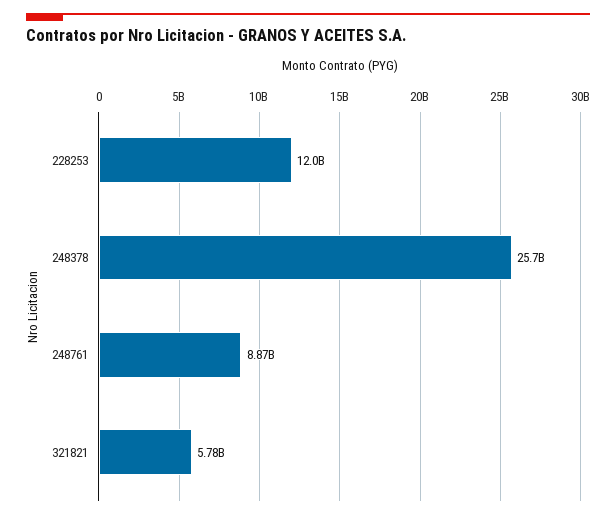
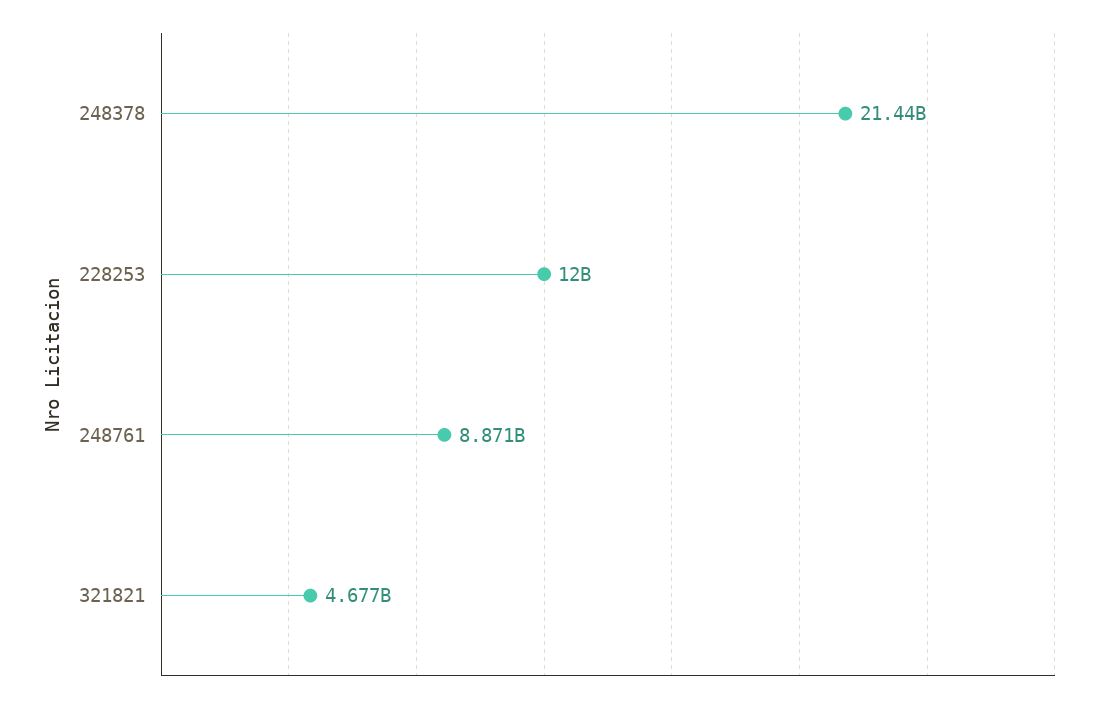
248378: 25700000000 -> 21440000000
321821: 5780000000 -> 4677000000

